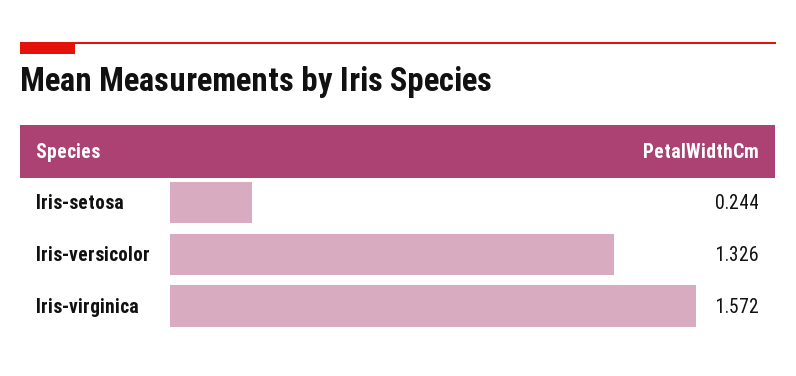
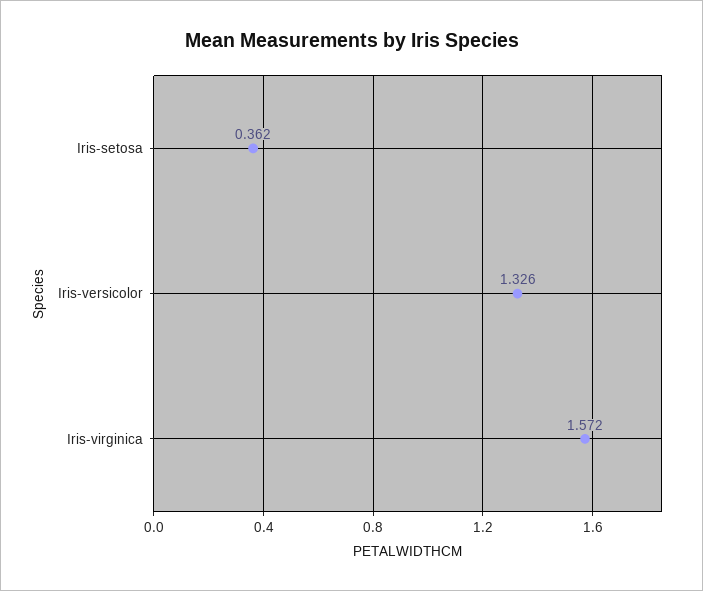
Iris-setosa: 0.244 -> 0.362

